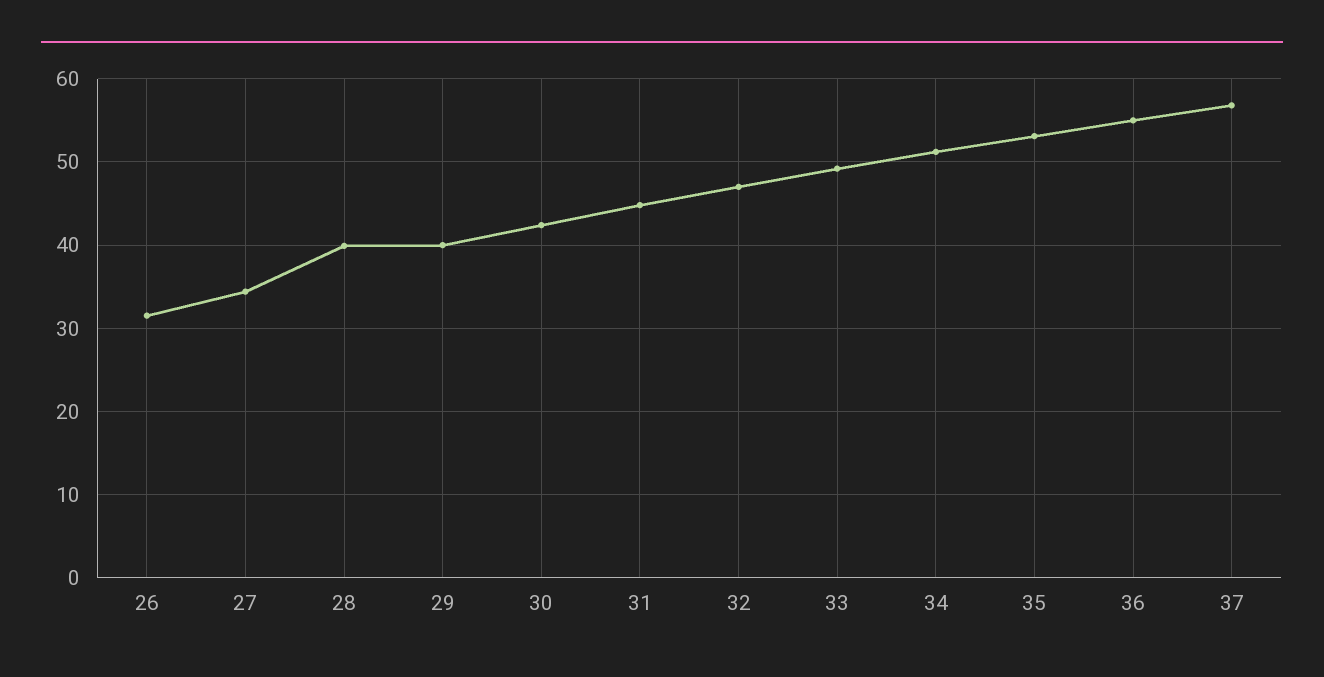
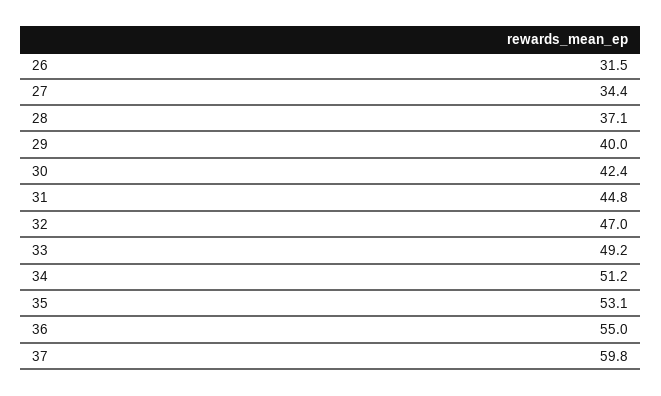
28: 40 -> 37.1
37: 57 -> 59.8

